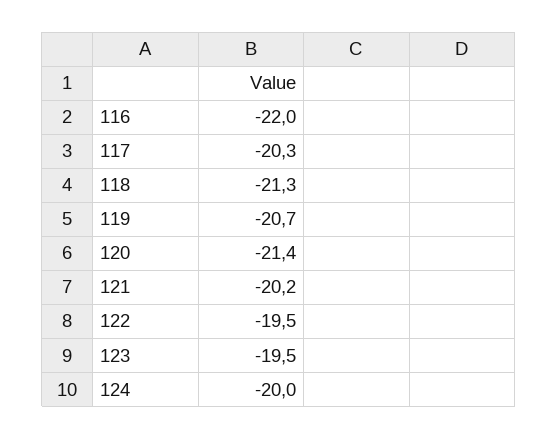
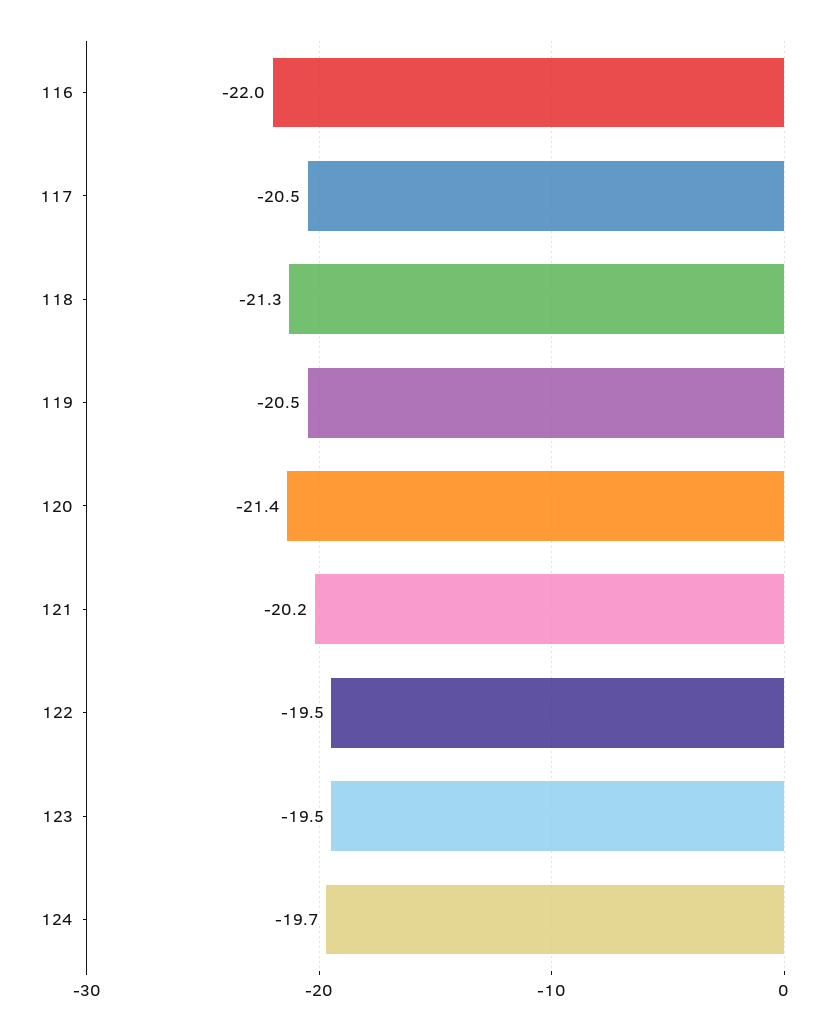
117: -20.3 -> -20.5
119: -20.7 -> -20.5
124: -20 -> -19.7

